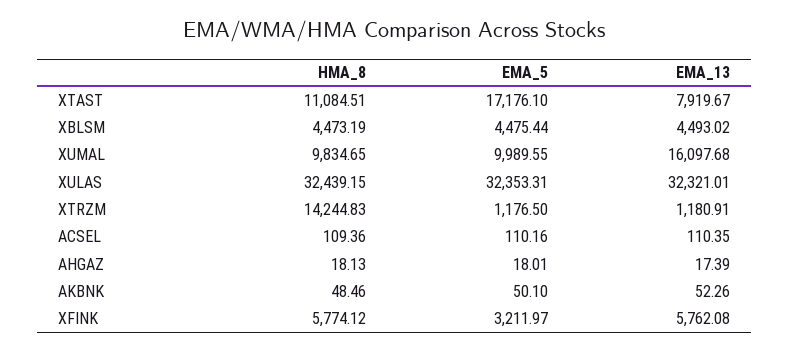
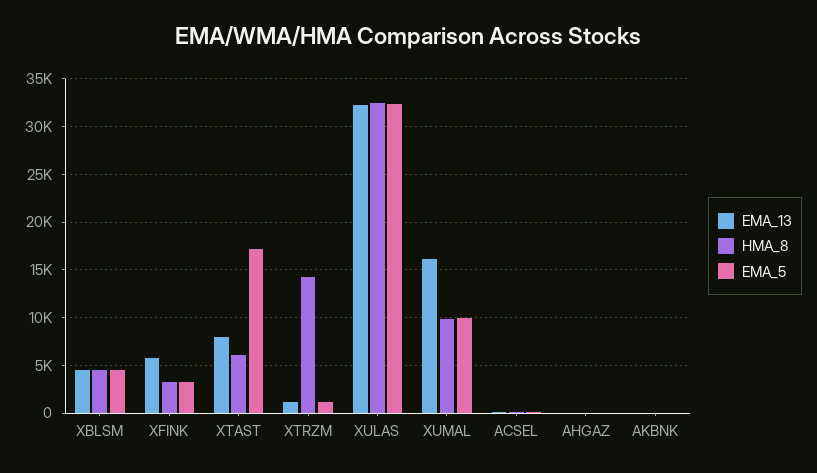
HMA_8, XTAST: 11084.51 -> 6000
HMA_8, XFINK: 5774.12 -> 3000

